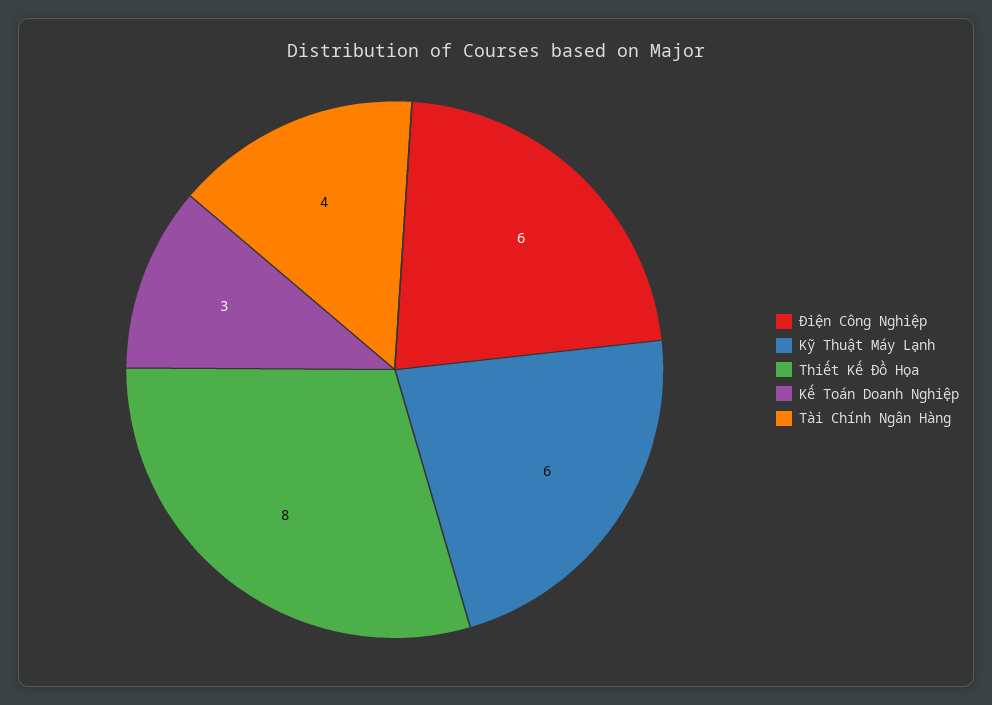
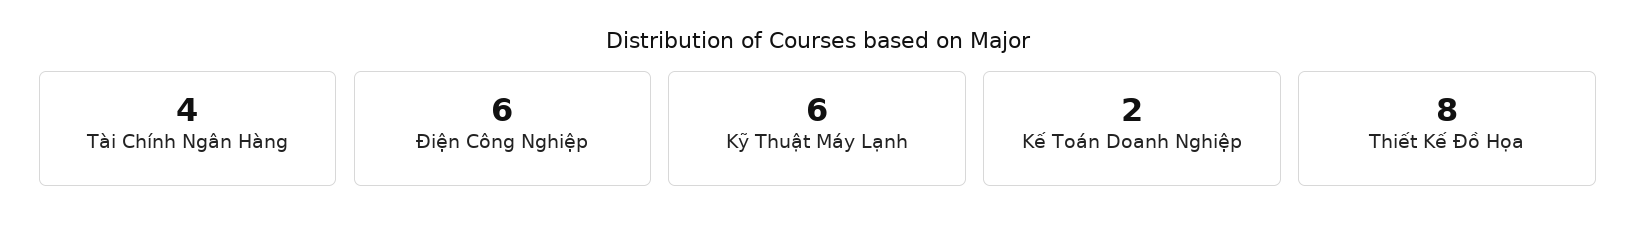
Kế Toán Doanh Nghiệp: 3 -> 2

